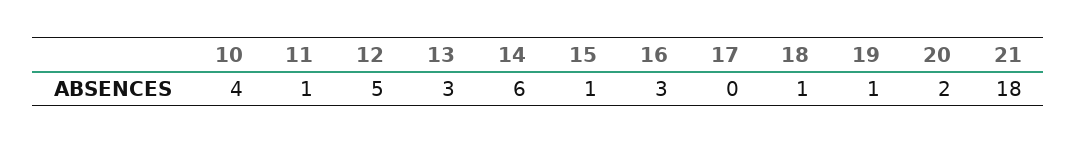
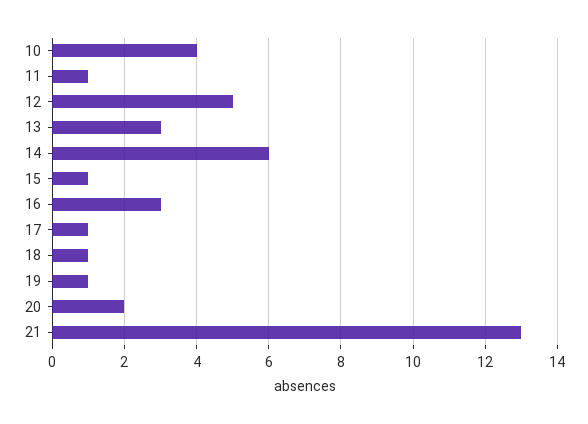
17: 0 -> 1
21: 18 -> 13

